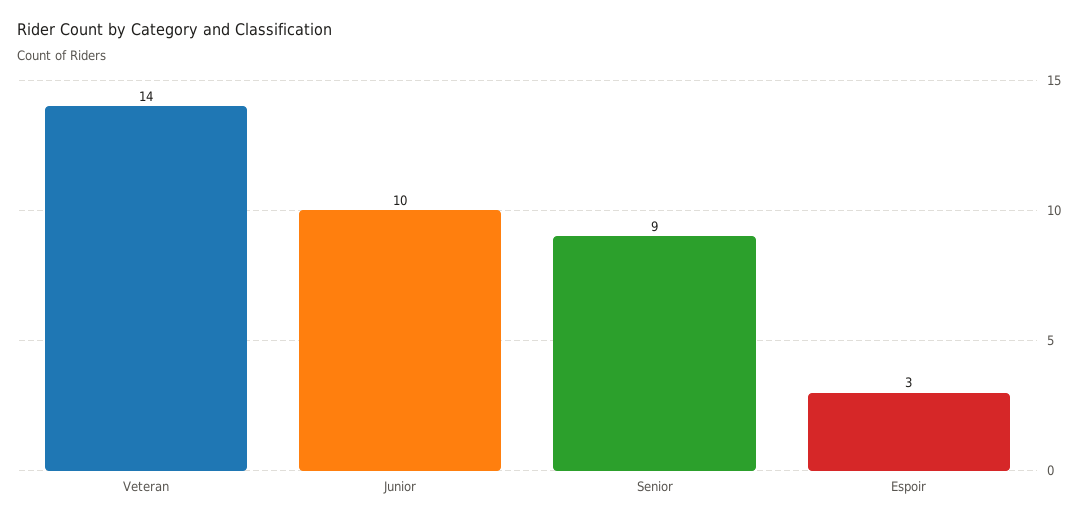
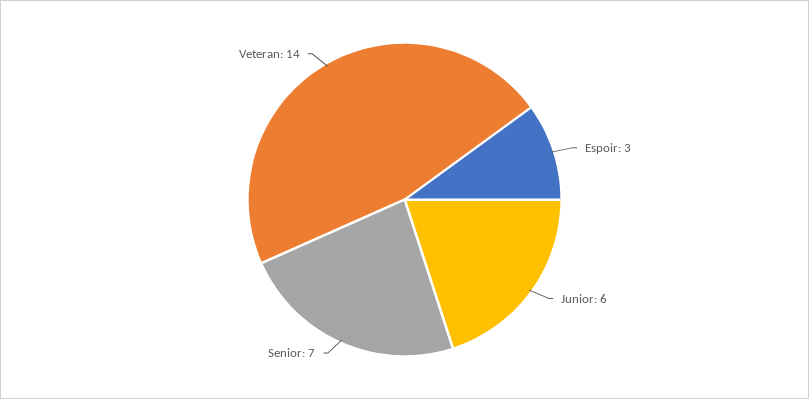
Junior: 10 -> 6
Senior: 9 -> 7

